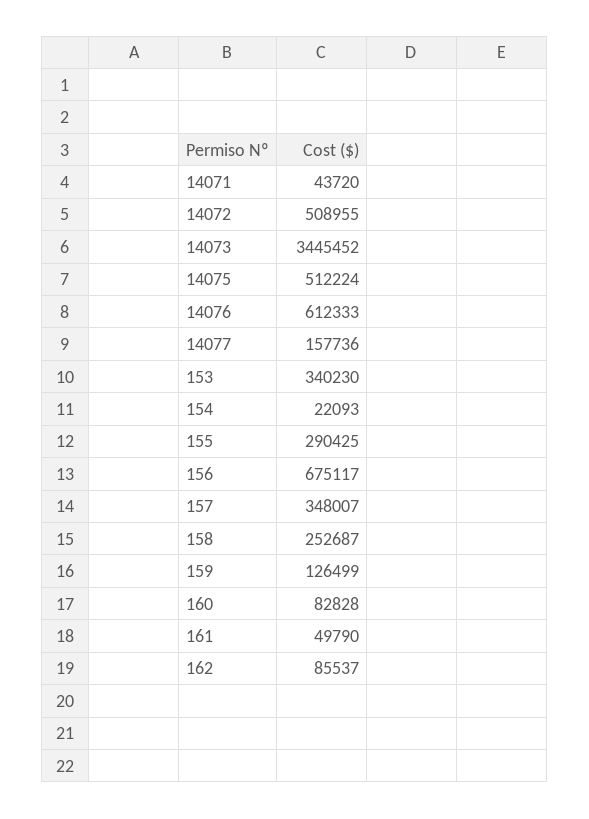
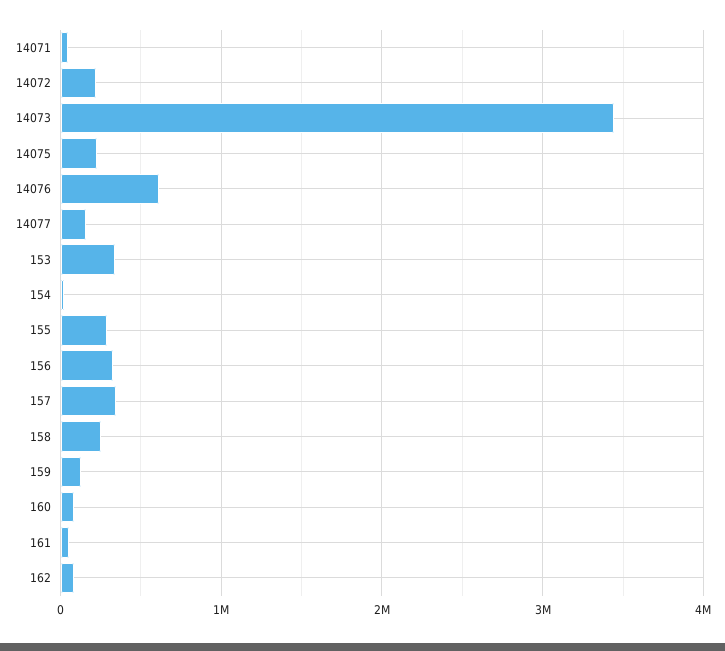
14072: 508955 -> 200000
14075: 512224 -> 200000
156: 675117 -> 300000

